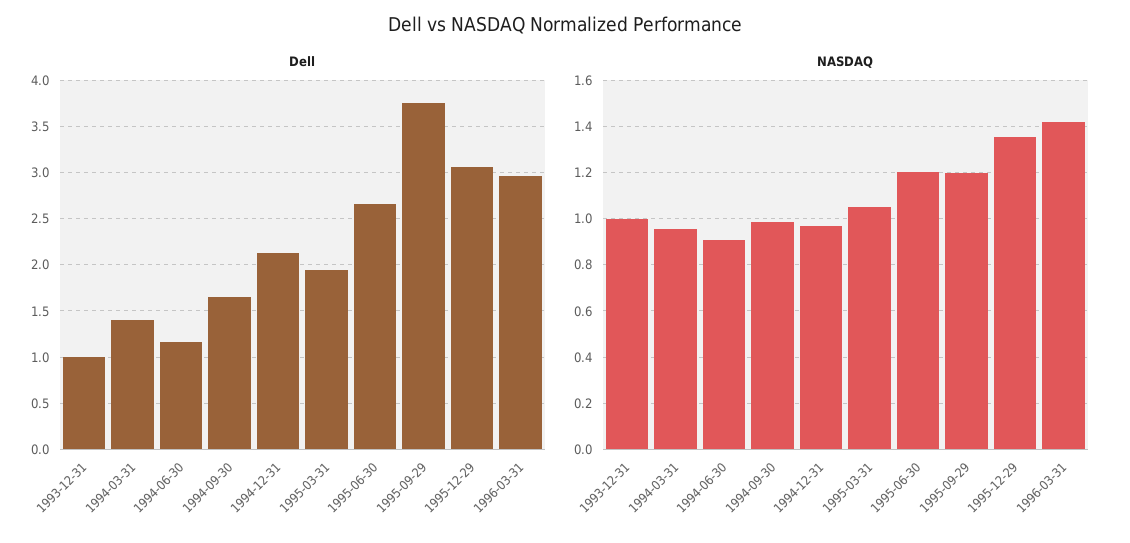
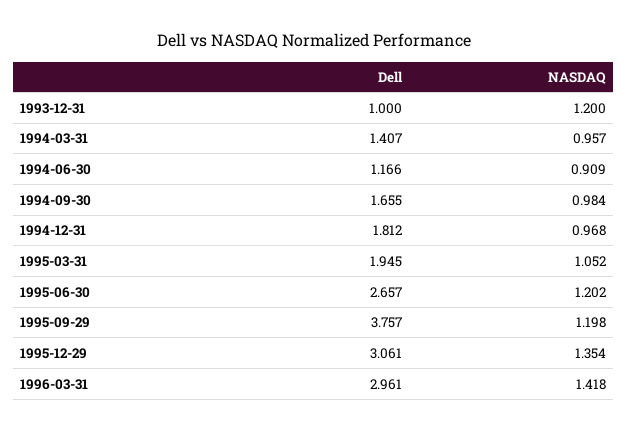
Dell, 1994-12-31: 2.1 -> 1.812
NASDAQ, 1993-12-31: 1 -> 1.2

